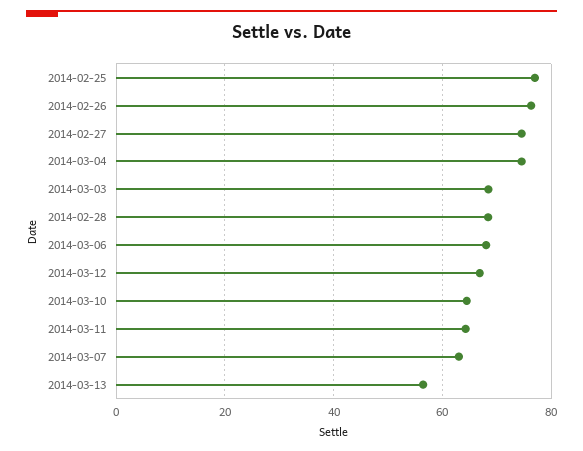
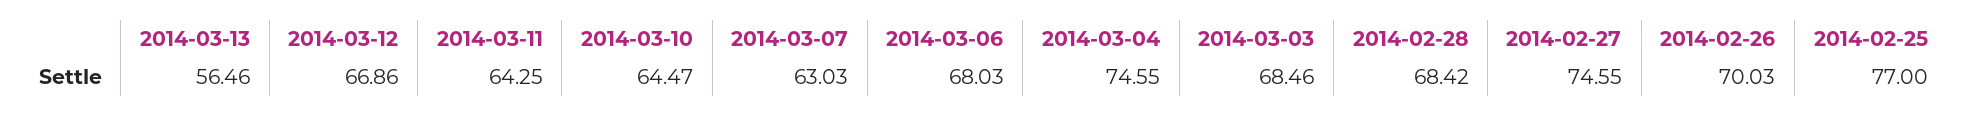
2014-02-26: 76 -> 70.03

